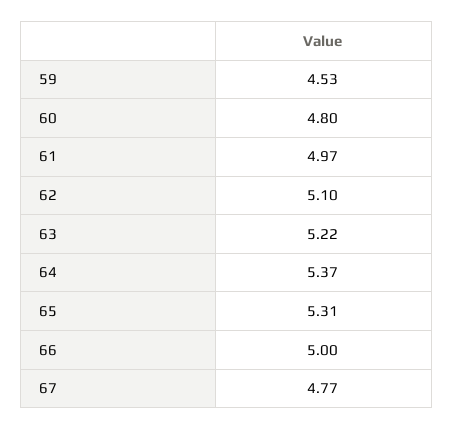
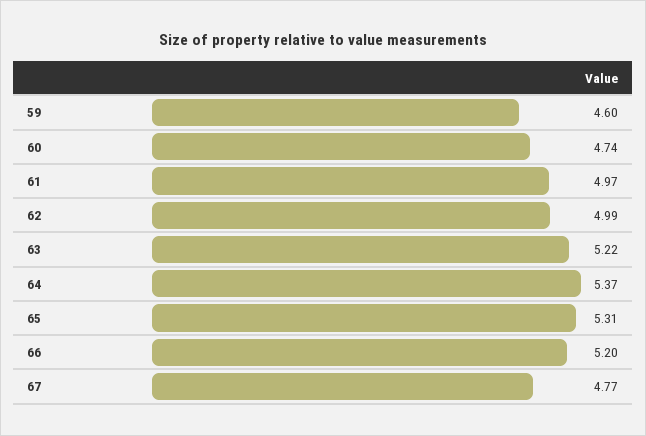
59: 4.53 -> 4.6
60: 4.8 -> 4.74
62: 5.1 -> 4.99
66: 5 -> 5.2

